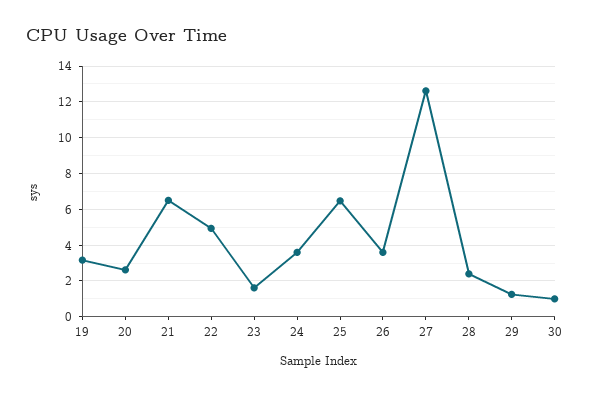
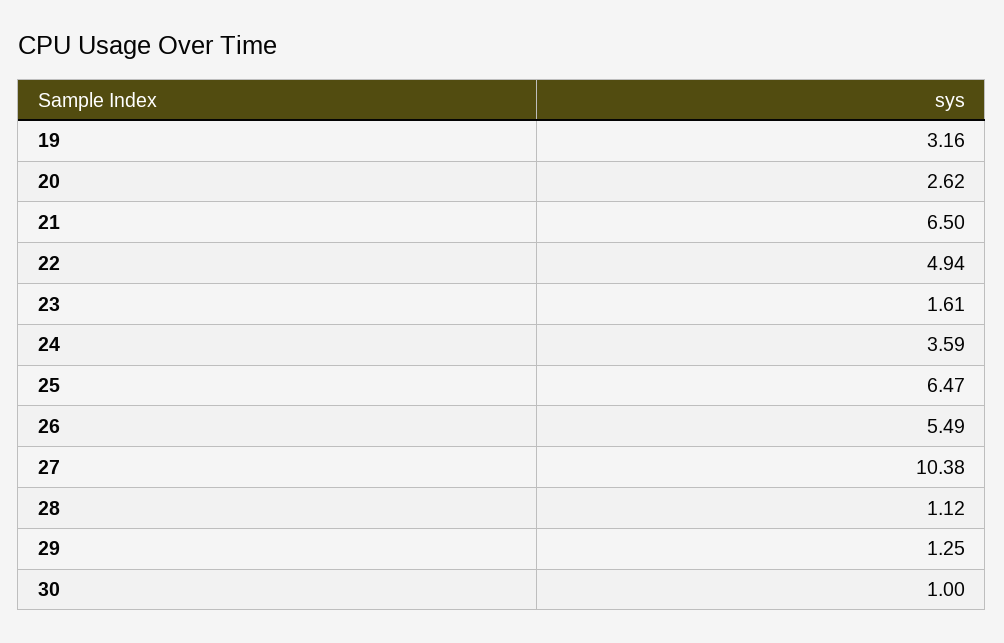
26: 3.5 -> 5.49
27: 12.5 -> 10.38
28: 2.5 -> 1.12

